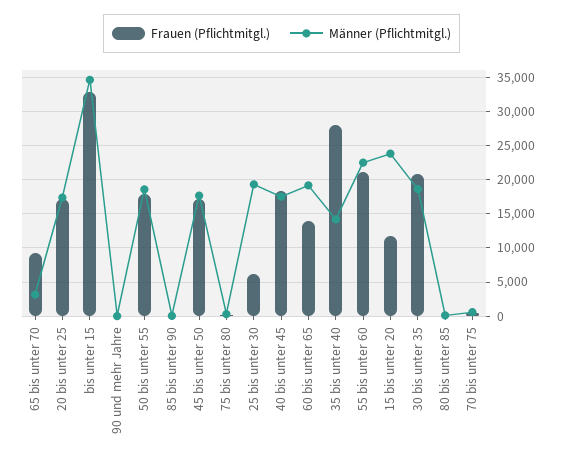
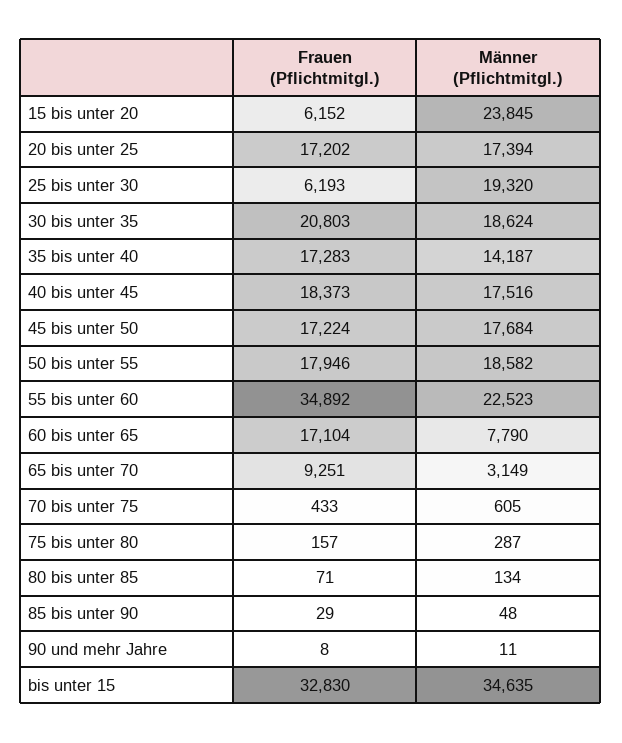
Frauen (Pflichtmitgl.), 60 bis unter 65: 14000 -> 17104
Männer (Pflichtmitgl.), 60 bis unter 65: 19000 -> 7790
Frauen (Pflichtmitgl.), 35 bis unter 40: 28000 -> 17283
Frauen (Pflichtmitgl.), 55 bis unter 60: 21000 -> 34892
Frauen (Pflichtmitgl.), 15 bis unter 20: 12000 -> 6152

